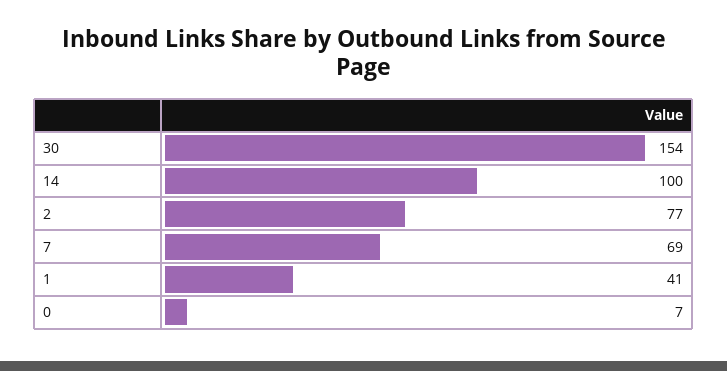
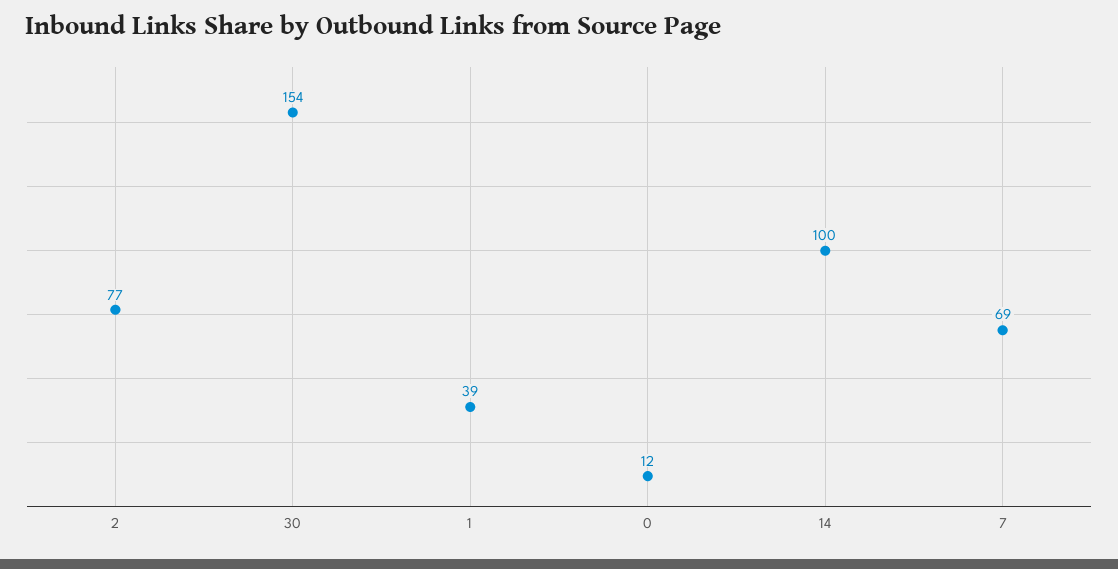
1: 41 -> 39
0: 7 -> 12

